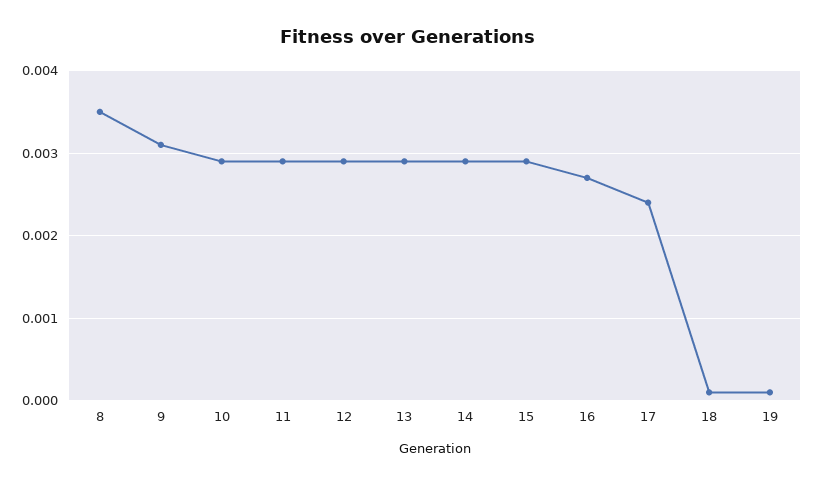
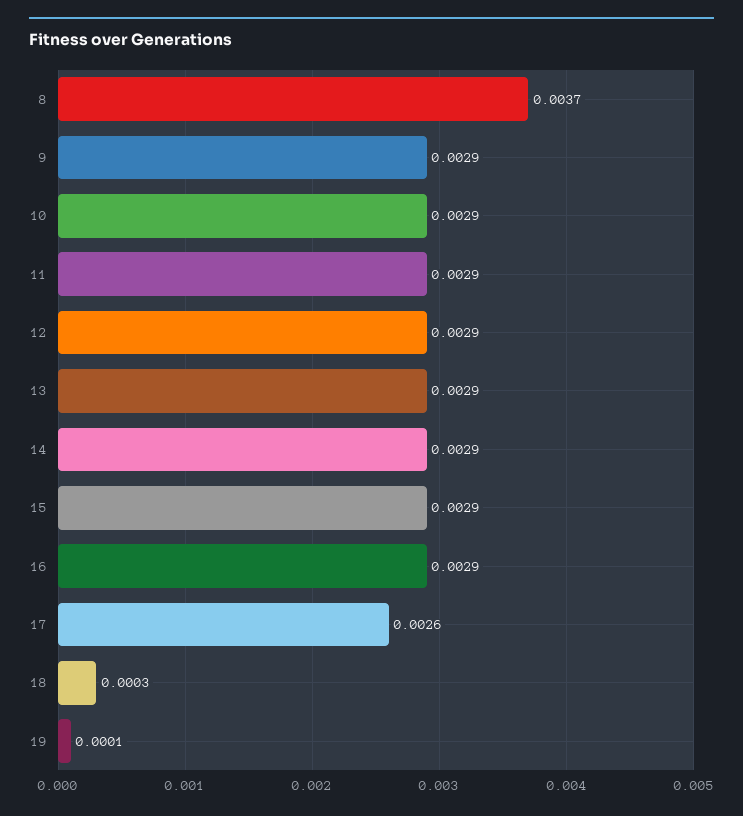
8: 0.0035 -> 0.0037
9: 0.0031 -> 0.0029
16: 0.0027 -> 0.0029
17: 0.0024 -> 0.0026
18: 0.0001 -> 0.0003

